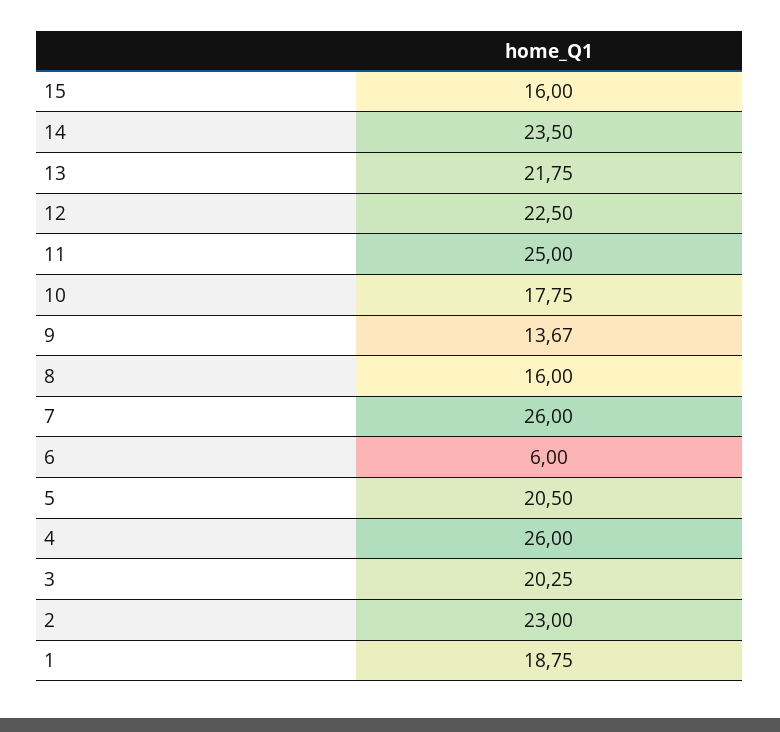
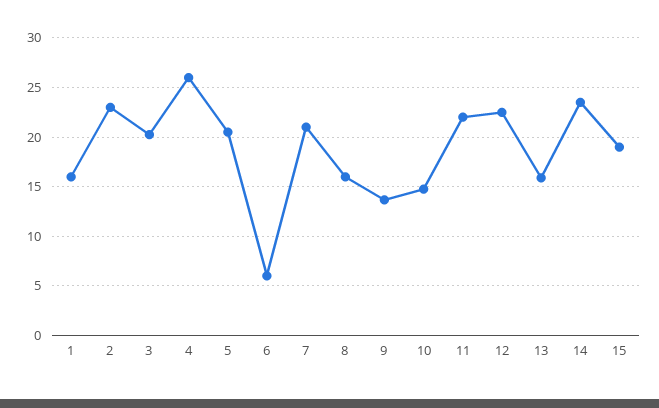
15: 16 -> 19
13: 21.75 -> 16
11: 25 -> 22
10: 17.75 -> 15
7: 26 -> 21
1: 18.75 -> 16

